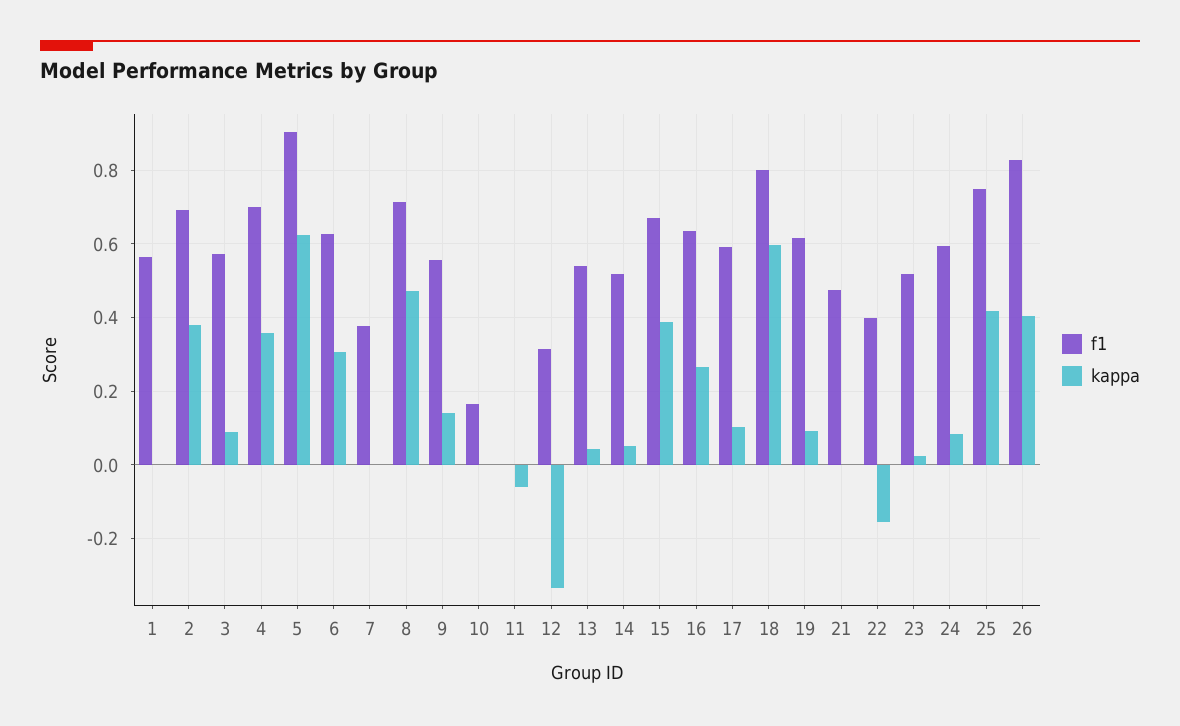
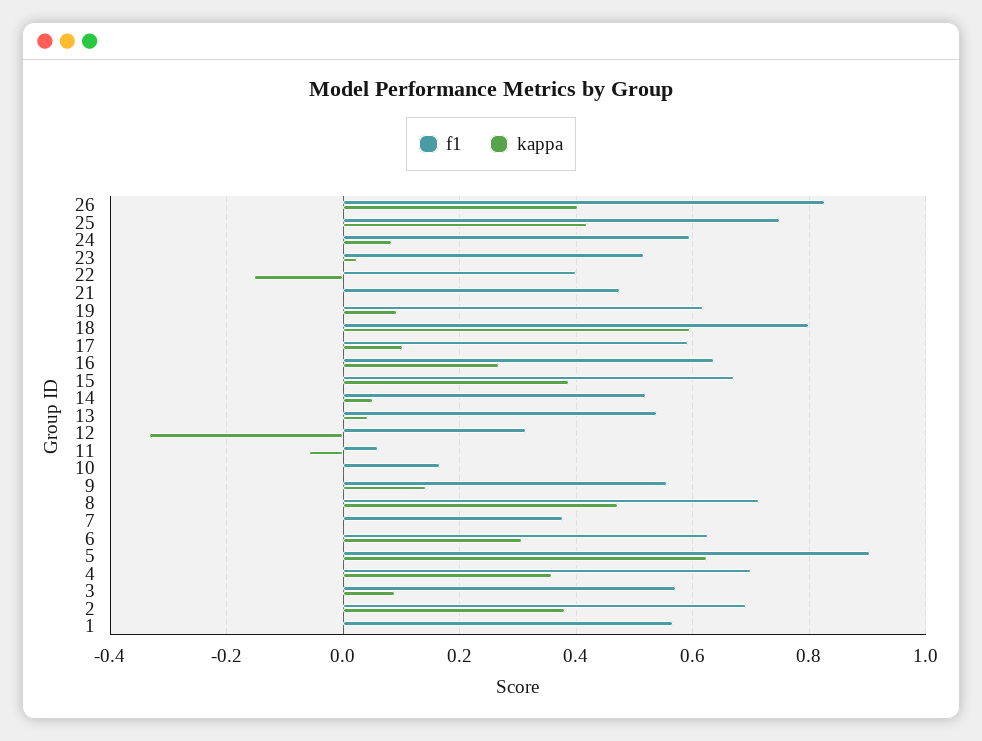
f1, 11: 0 -> 0.06

